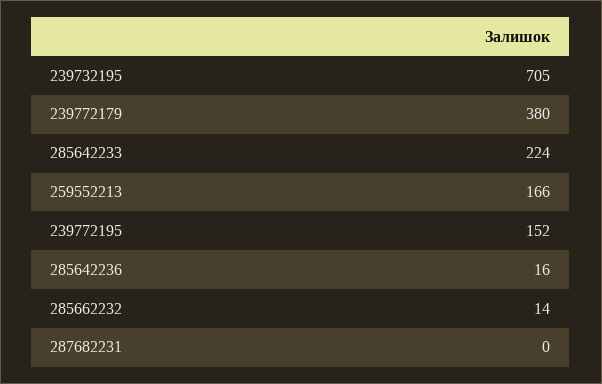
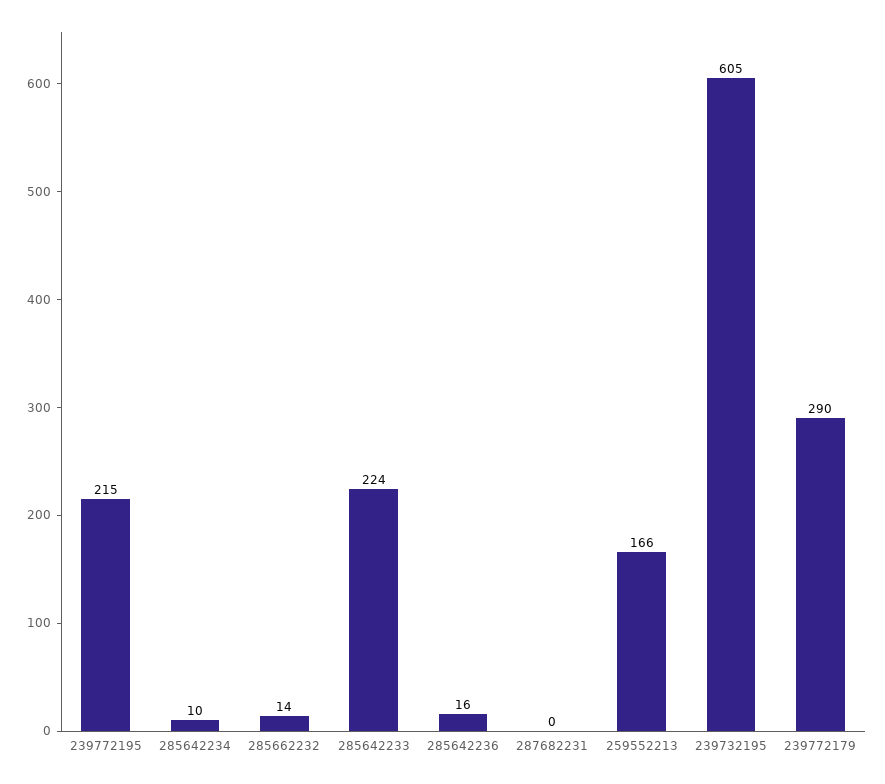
239732195: 705 -> 605
239772179: 380 -> 290
239772195: 152 -> 215
285642234: none -> 10

